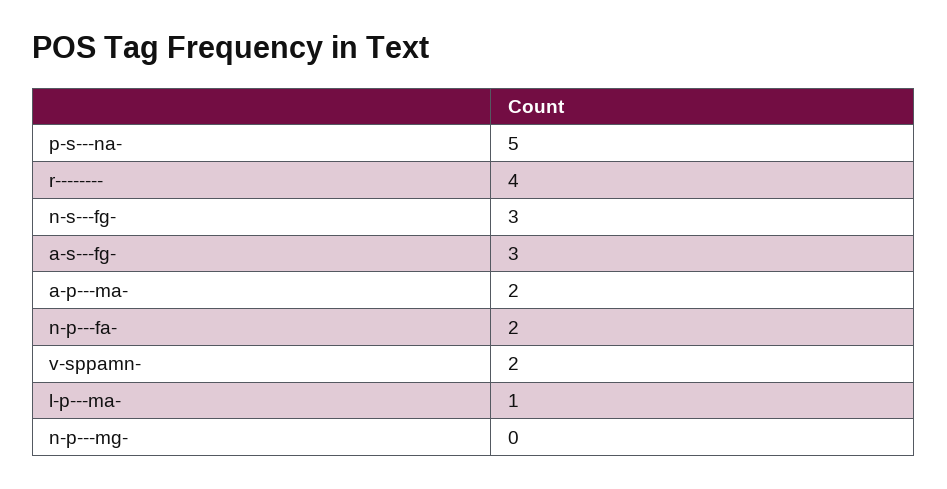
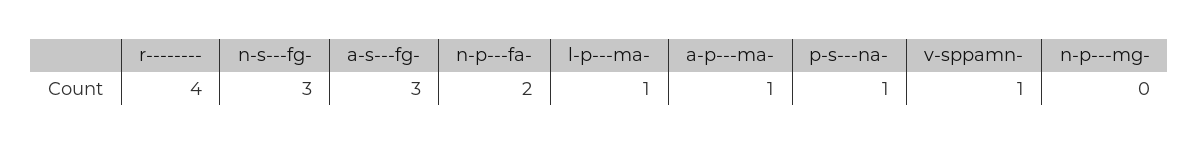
p-s---na-: 5 -> 1
a-p---ma-: 2 -> 1
v-sppamn-: 2 -> 1

